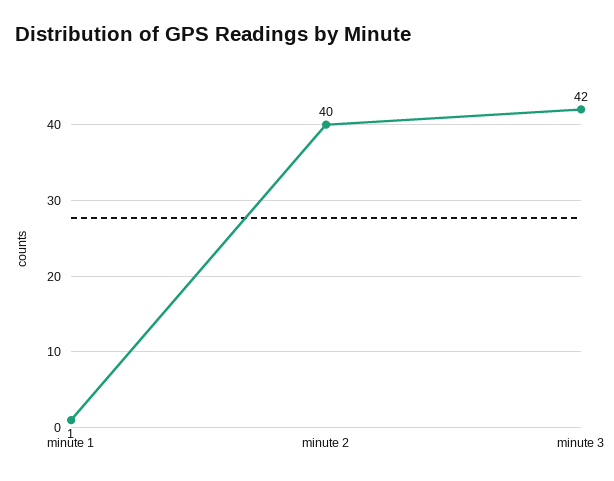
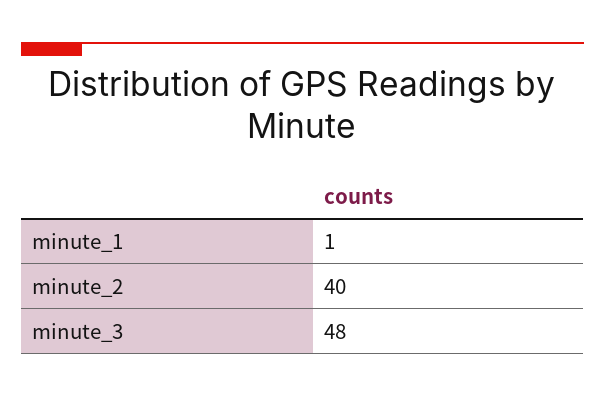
minute 3: 42 -> 48

